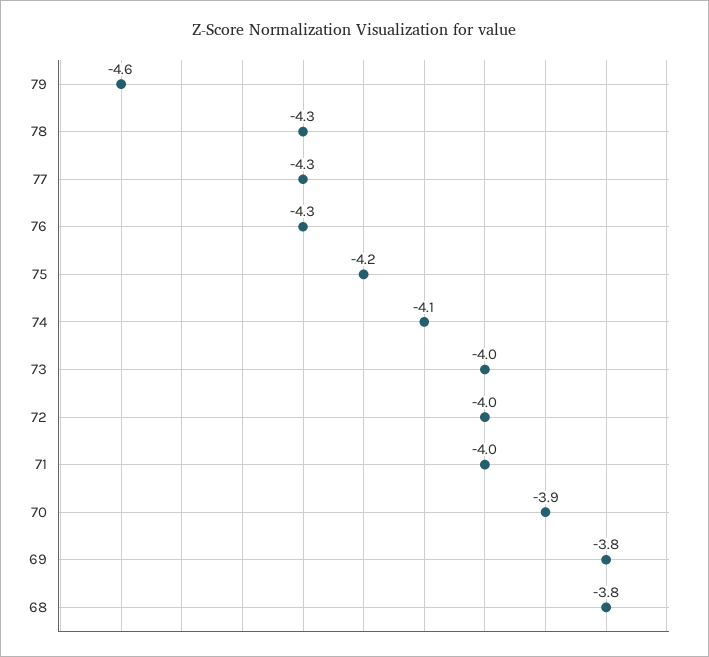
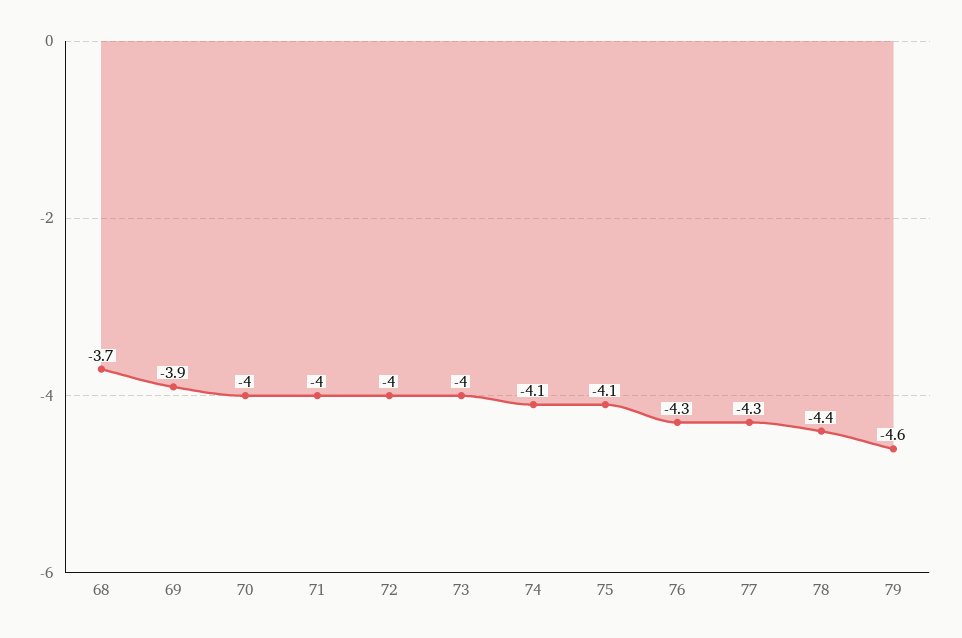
78: -4.3 -> -4.4
75: -4.2 -> -4.1
70: -3.9 -> -4
69: -3.8 -> -3.9
68: -3.8 -> -3.7

